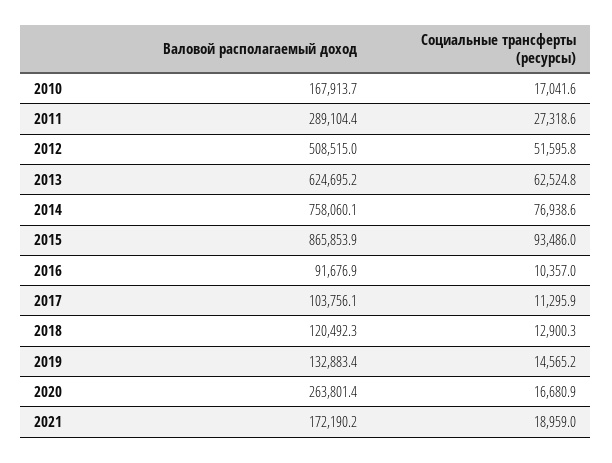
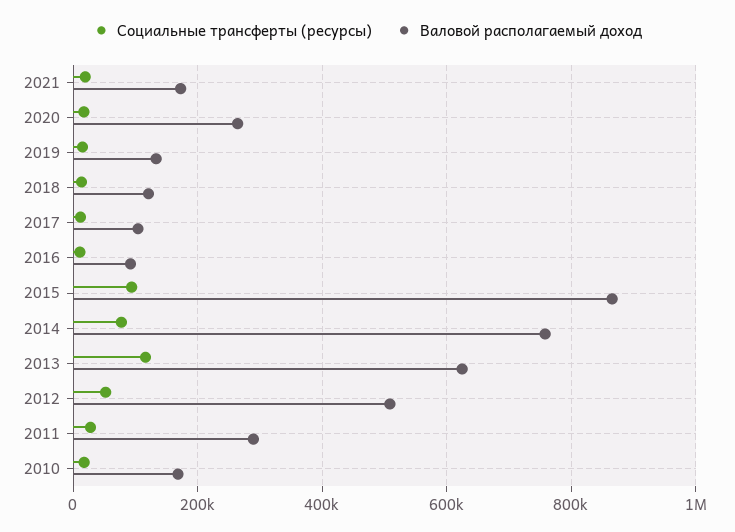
Социальные трансферты (ресурсы), 2013: 62524.8 -> 120000

